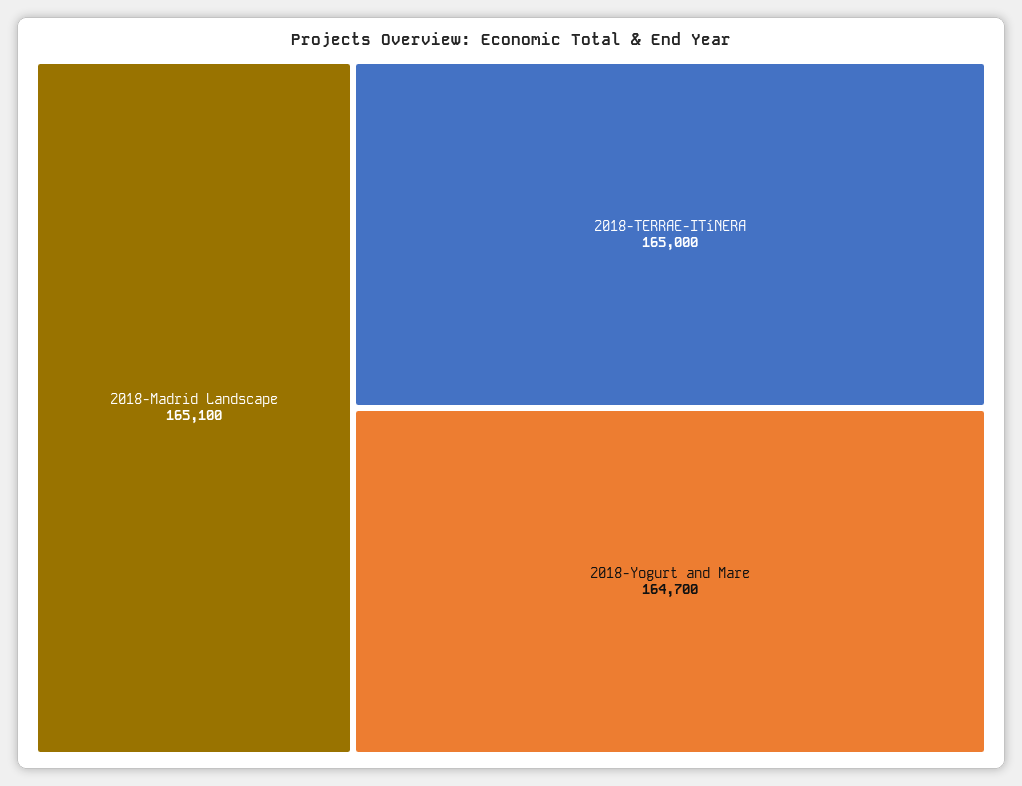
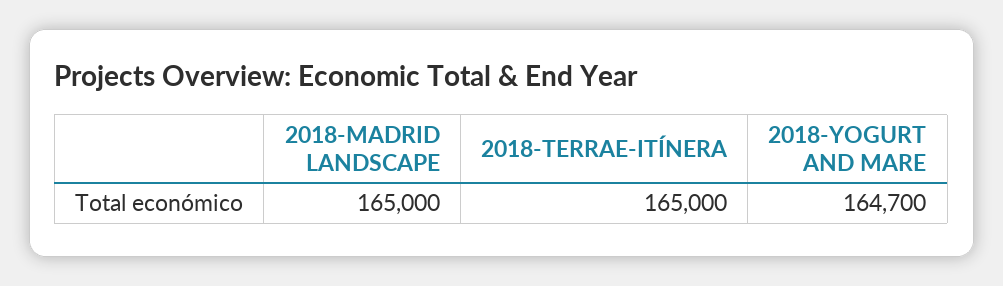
2018-Madrid Landscape: 165100 -> 165000

